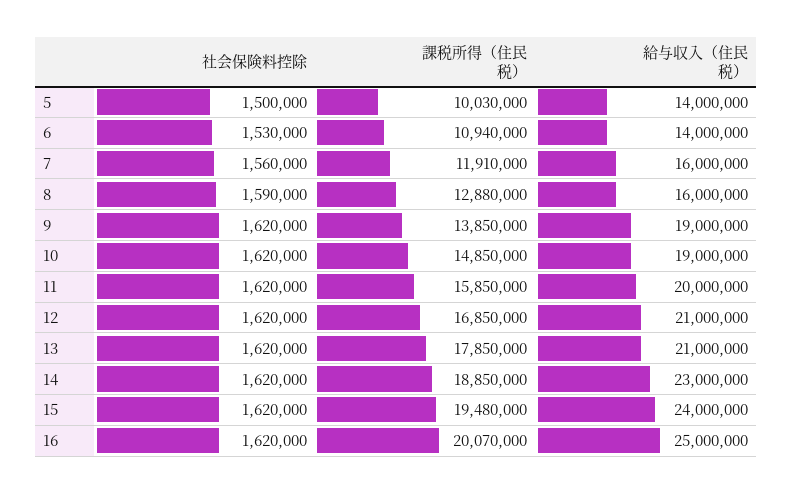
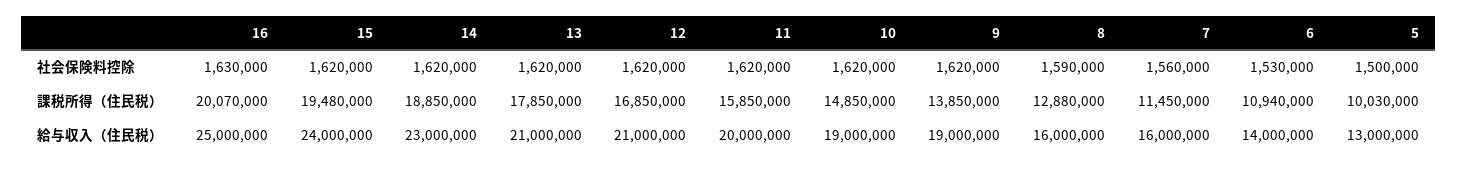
給与収入（住民税）, 5: 14000000 -> 13000000
課税所得（住民税）, 7: 11910000 -> 11450000
社会保険料控除, 16: 1620000 -> 1630000

